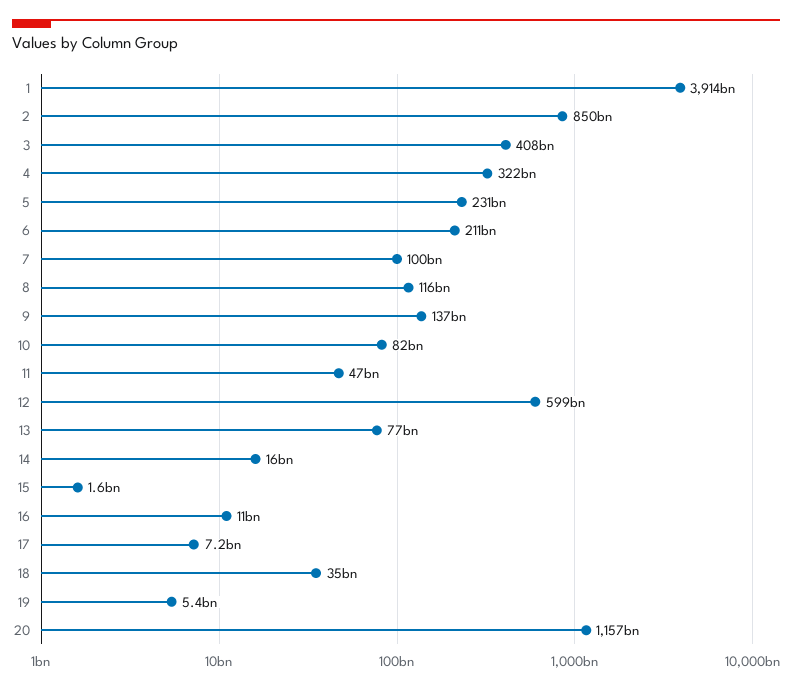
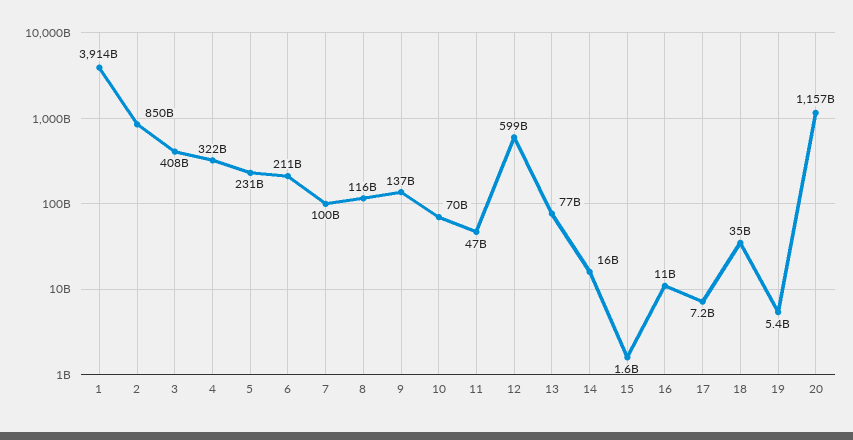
10: 82000000000 -> 70000000000

